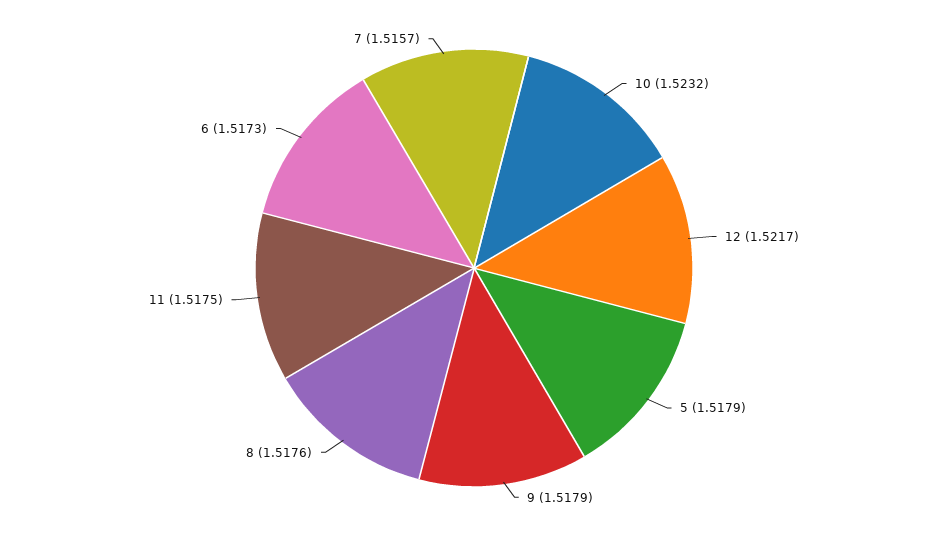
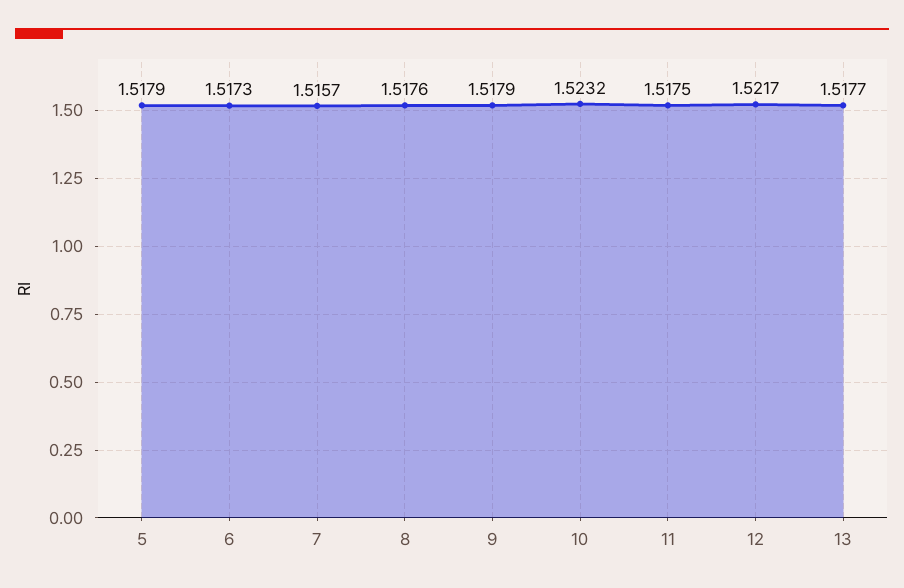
13: none -> 1.5177

